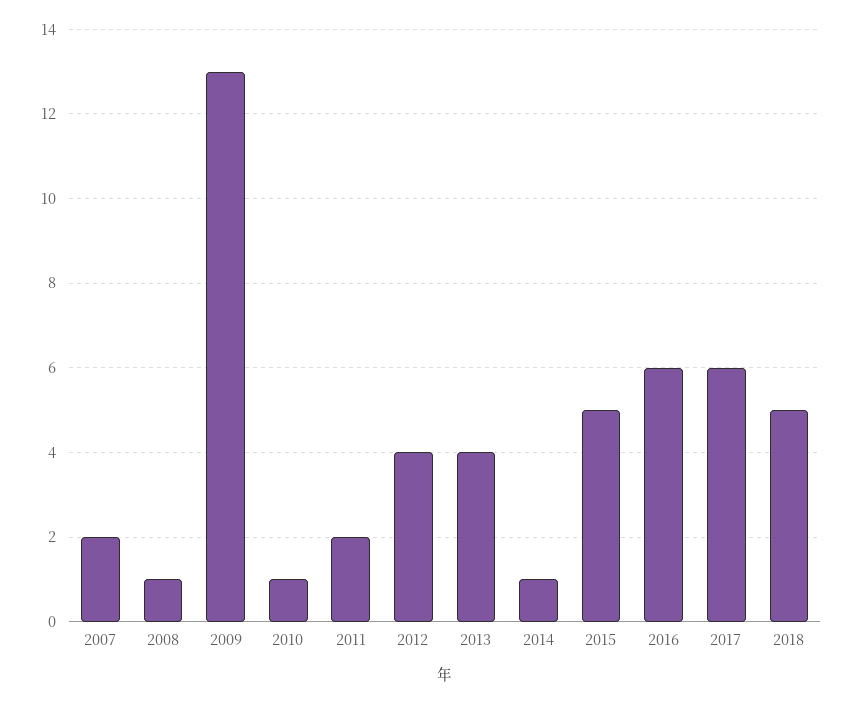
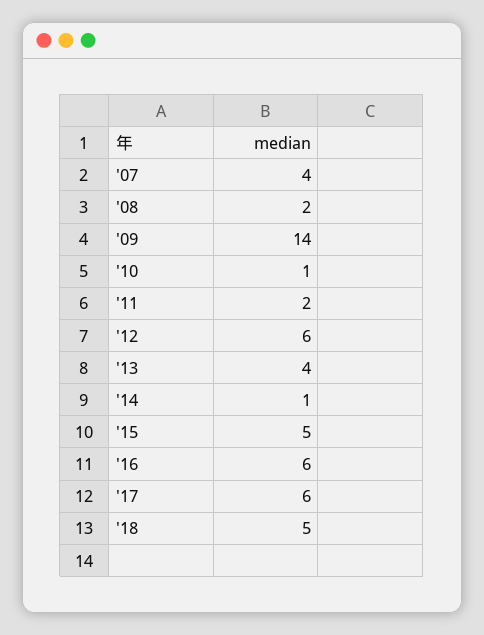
2007: 2 -> 4
2008: 1 -> 2
2009: 13 -> 14
2012: 4 -> 6

